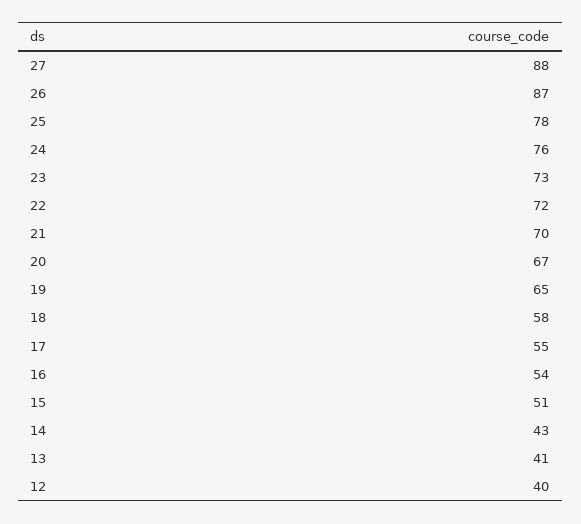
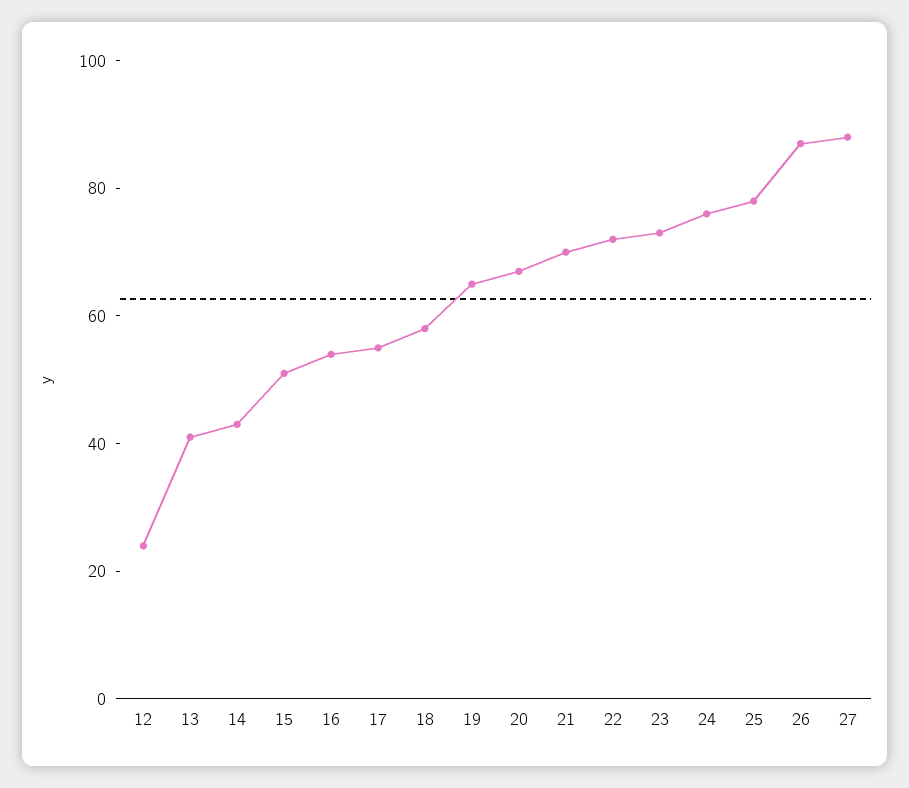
12: 40 -> 25

